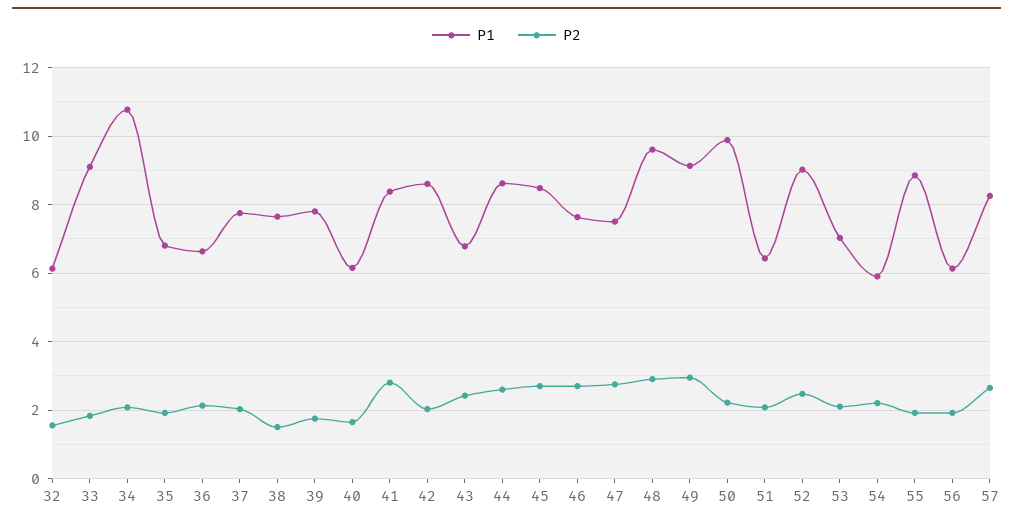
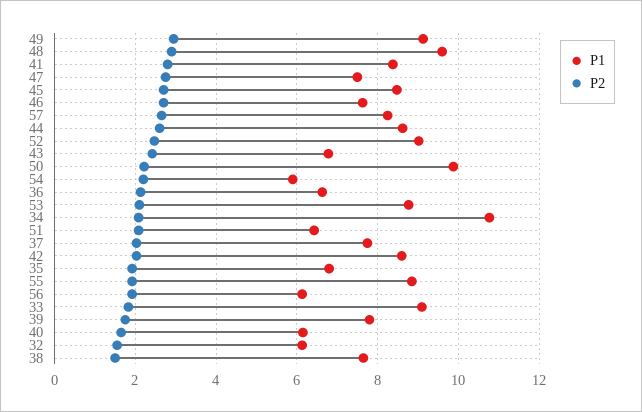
P1, 53: 7 -> 8.8

